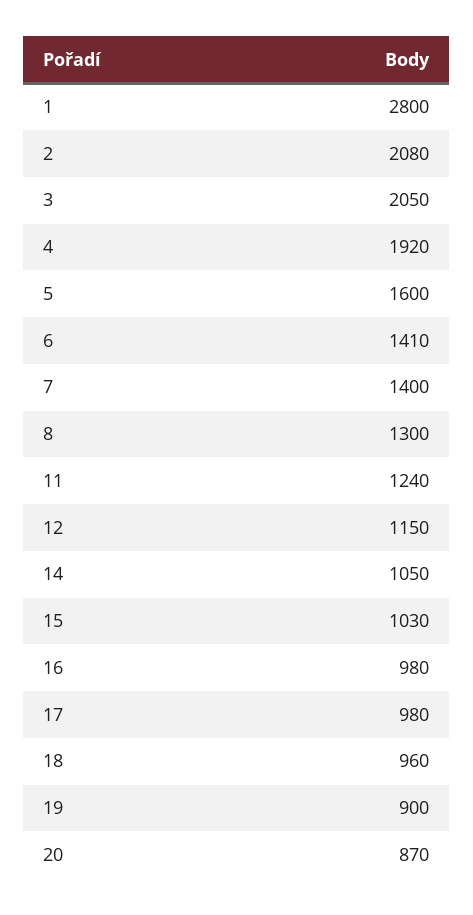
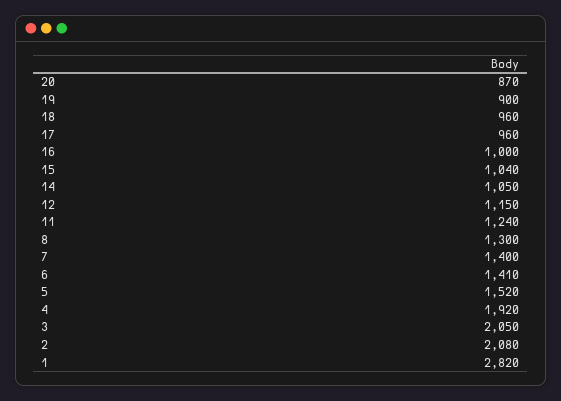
1: 2800 -> 2820
5: 1600 -> 1520
15: 1030 -> 1040
16: 980 -> 1000
17: 980 -> 960

